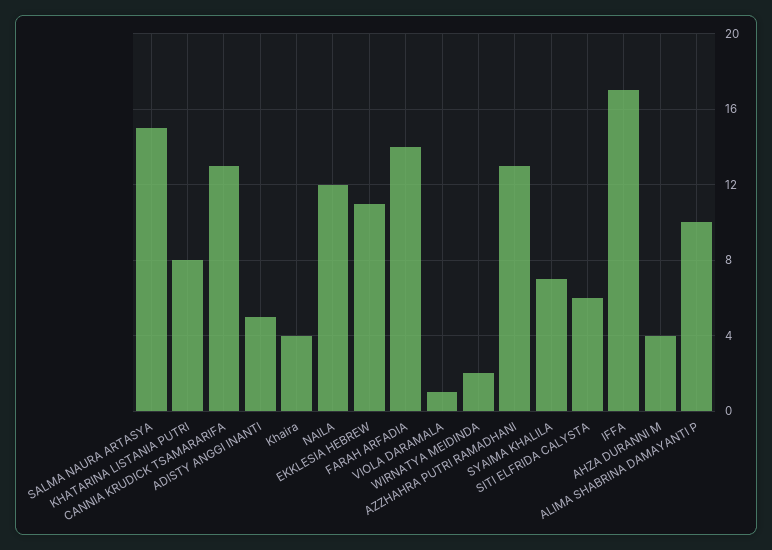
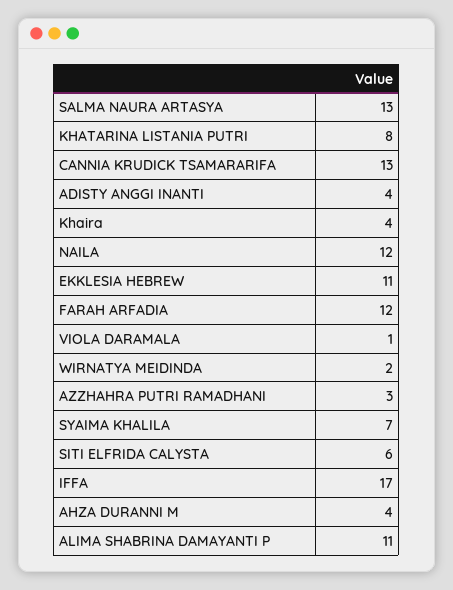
SALMA NAURA ARTASYA: 15 -> 13
ADISTY ANGGI INANTI: 5 -> 4
FARAH ARFADIA: 14 -> 12
AZZHAHRA PUTRI RAMADHANI: 13 -> 3
ALIMA SHABRINA DAMAYANTI P: 10 -> 11

